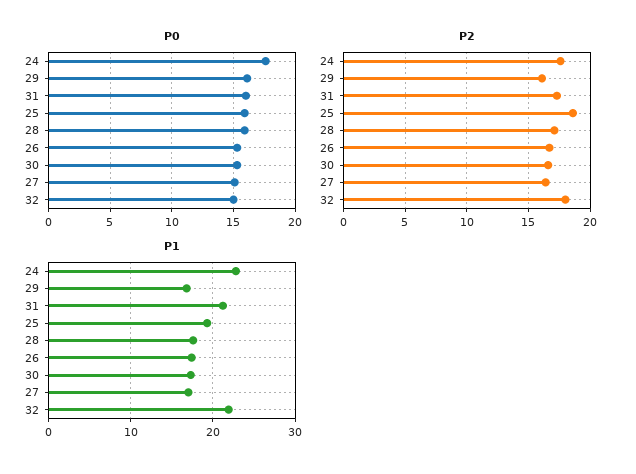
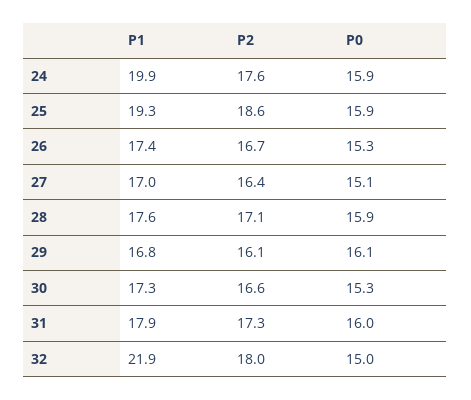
P0, 24: 17.5 -> 15.9
P1, 24: 23 -> 19.9
P1, 31: 21 -> 17.9

